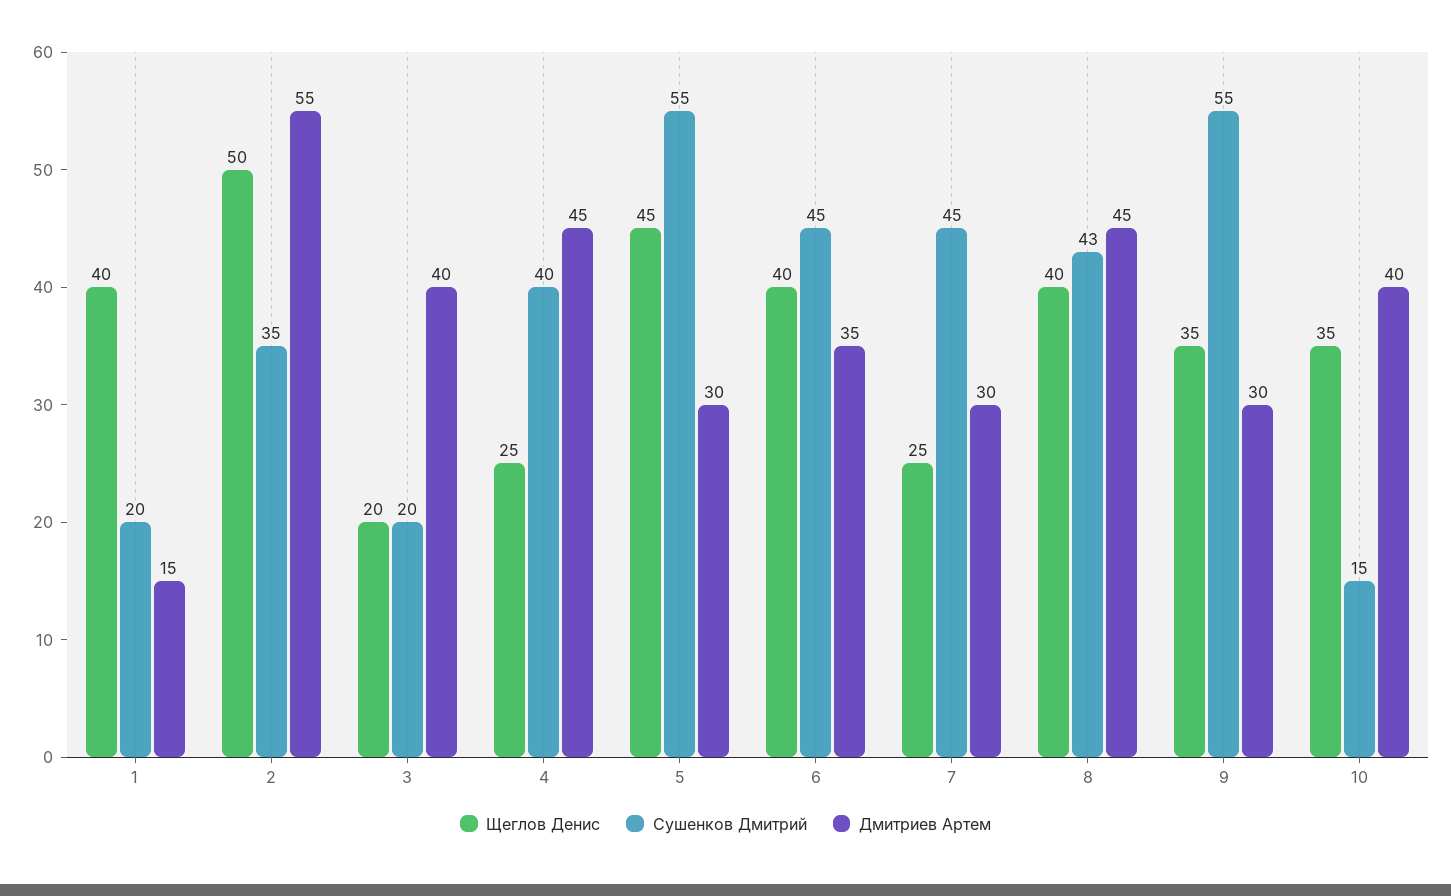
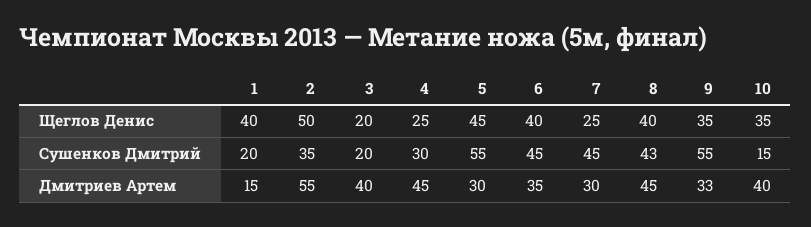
Сушенков Дмитрий, 4: 40 -> 30
Дмитриев Артем, 9: 30 -> 33

